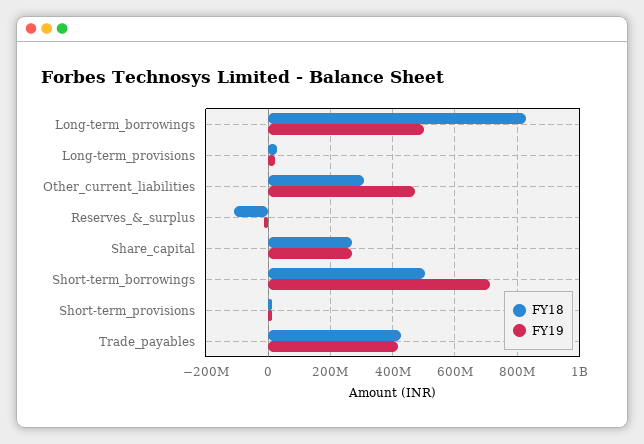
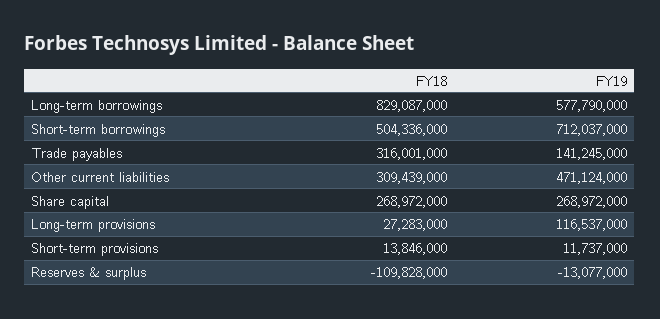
FY19, Long-term_borrowings: 500000000 -> 577790000
FY19, Long-term_provisions: 20000000 -> 116537000
FY18, Trade_payables: 420000000 -> 316001000
FY19, Trade_payables: 420000000 -> 141245000

